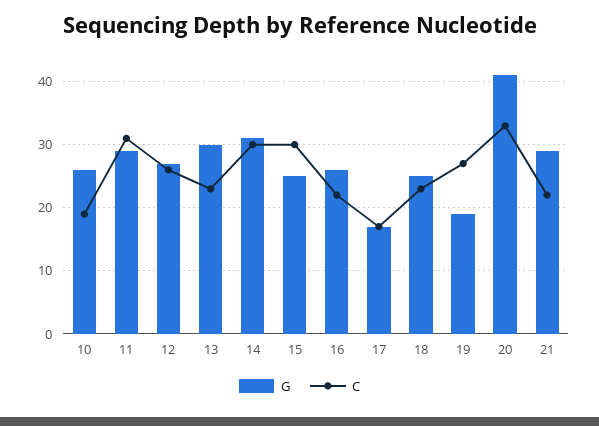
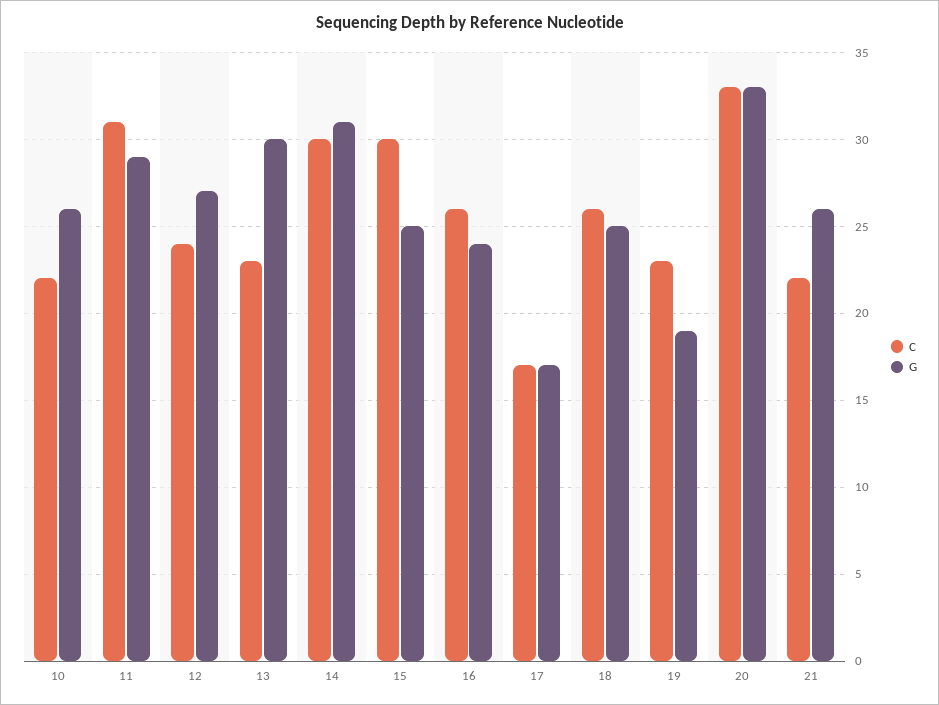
C, 10: 19 -> 22
C, 12: 26 -> 24
G, 16: 26 -> 24
C, 16: 22 -> 26
C, 18: 23 -> 26
C, 19: 27 -> 23
G, 20: 41 -> 33
G, 21: 29 -> 26

